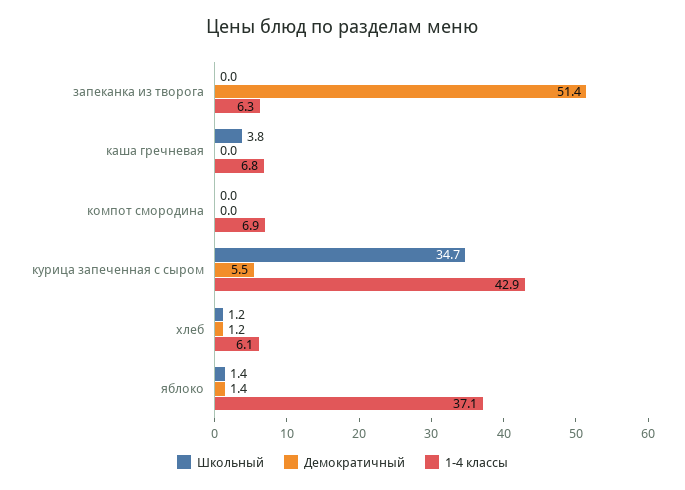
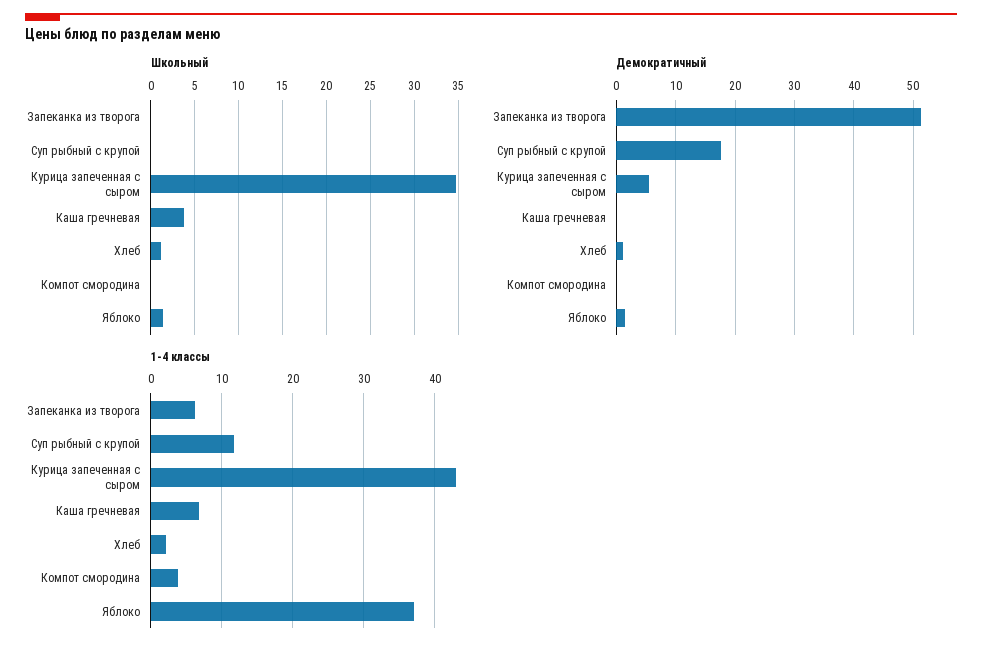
1-4 классы, компот смородина: 6.9 -> 4
1-4 классы, хлеб: 6.1 -> 2
Школьный, Суп рыбный с крупой: none -> 0
Демократичный, Суп рыбный с крупой: none -> 18
1-4 классы, Суп рыбный с крупой: none -> 12

